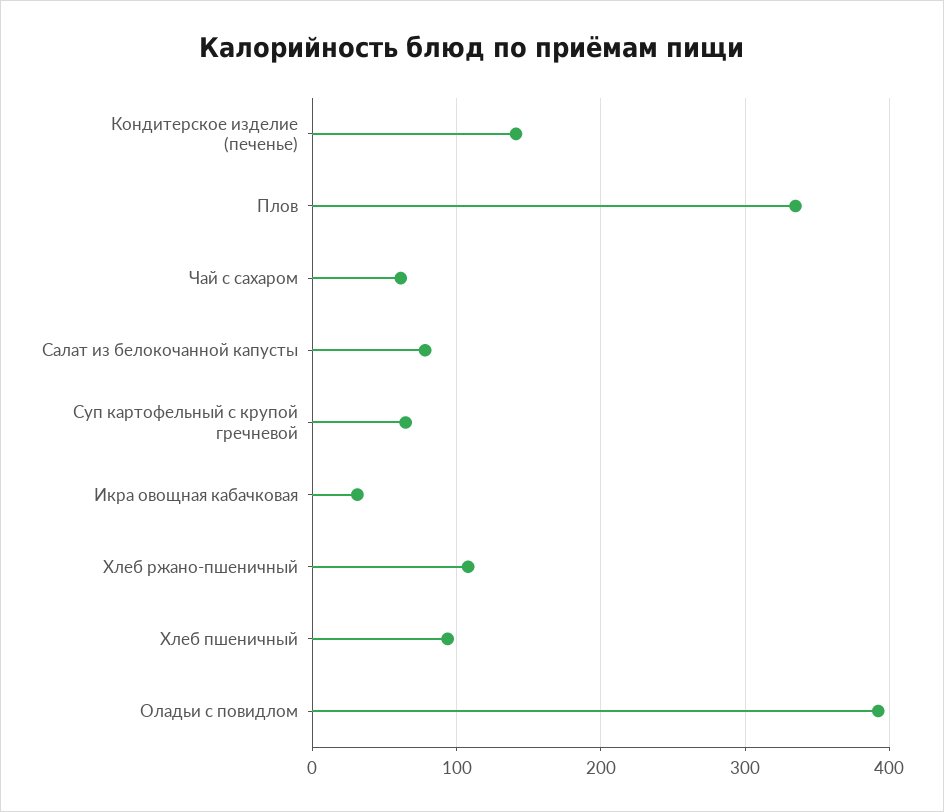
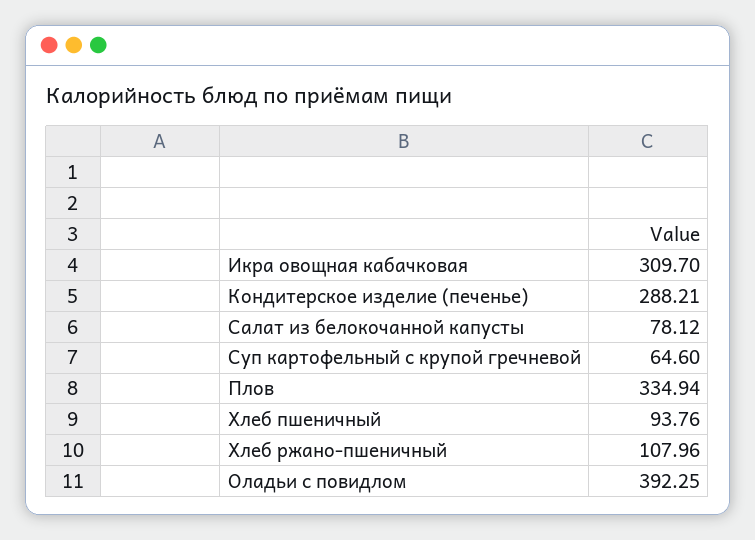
Кондитерское изделие (печенье): 140 -> 288.21
Чай с сахаром: 60 -> none
Икра овощная кабачковая: 30 -> 309.7

